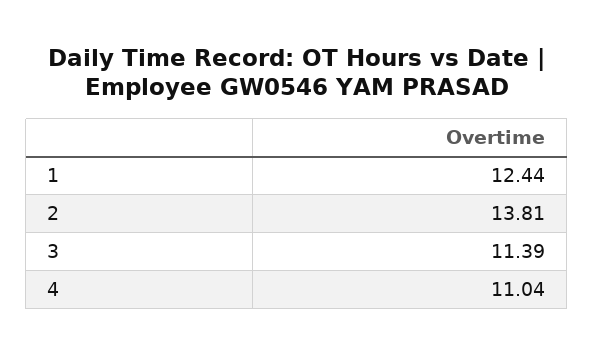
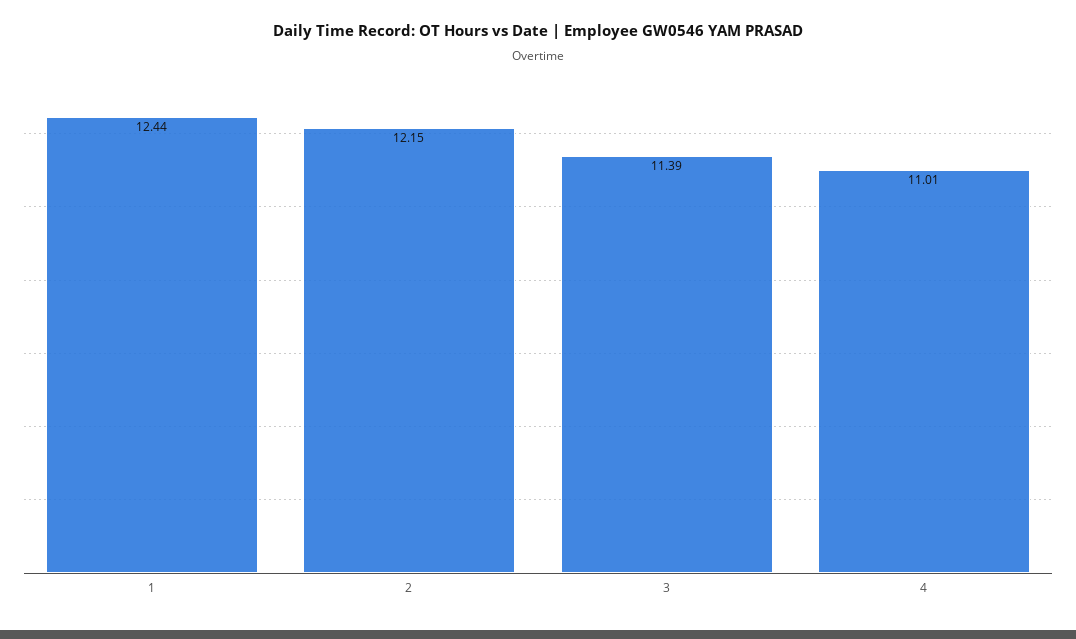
2: 13.81 -> 12.15
4: 11.04 -> 11.01

